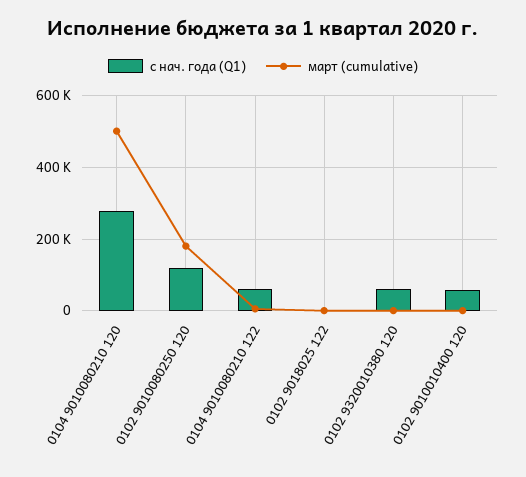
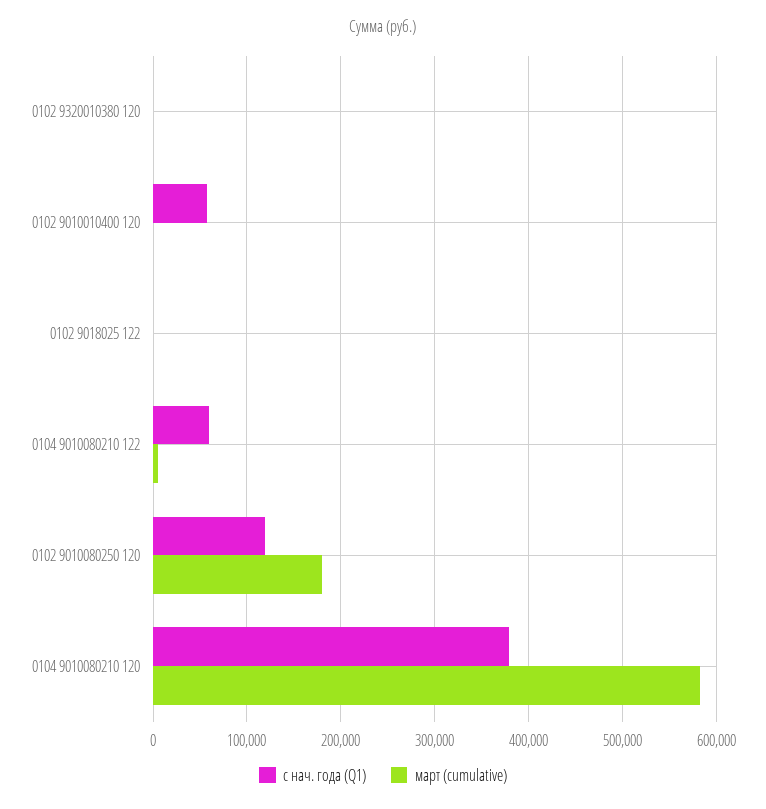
с нач. года (Q1), 0104 9010080210 120: 280000 -> 380000
март (cumulative), 0104 9010080210 120: 500000 -> 580000
с нач. года (Q1), 0102 9320010380 120: 60000 -> 0

